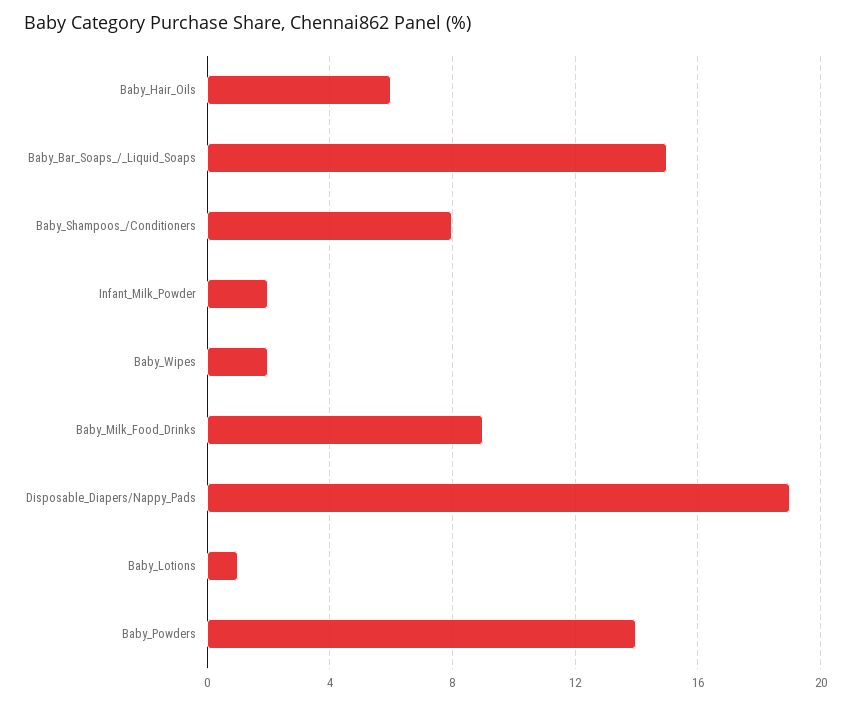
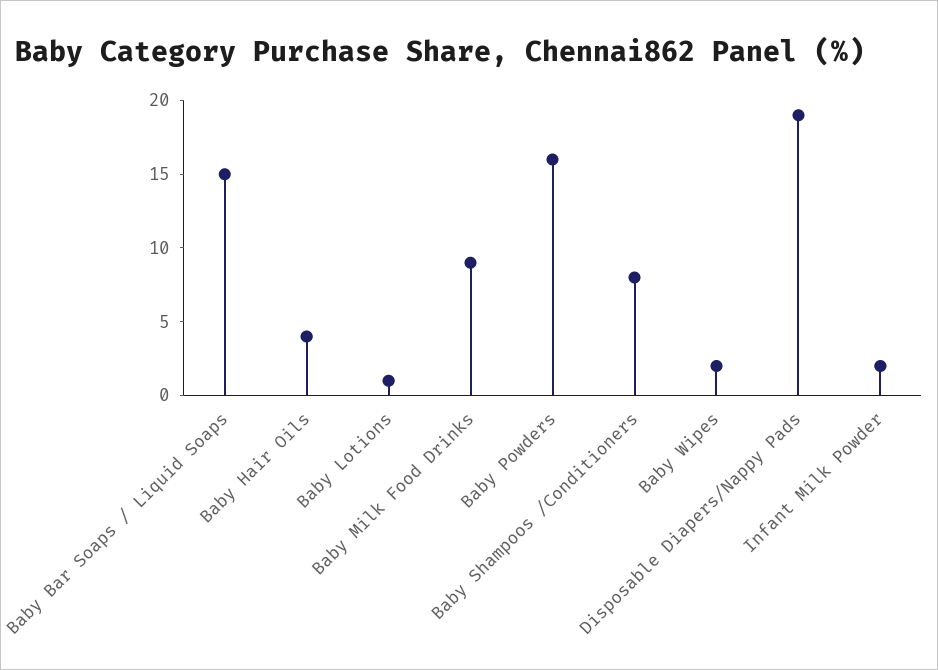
Baby_Hair_Oils: 6 -> 4
Baby_Powders: 14 -> 16

